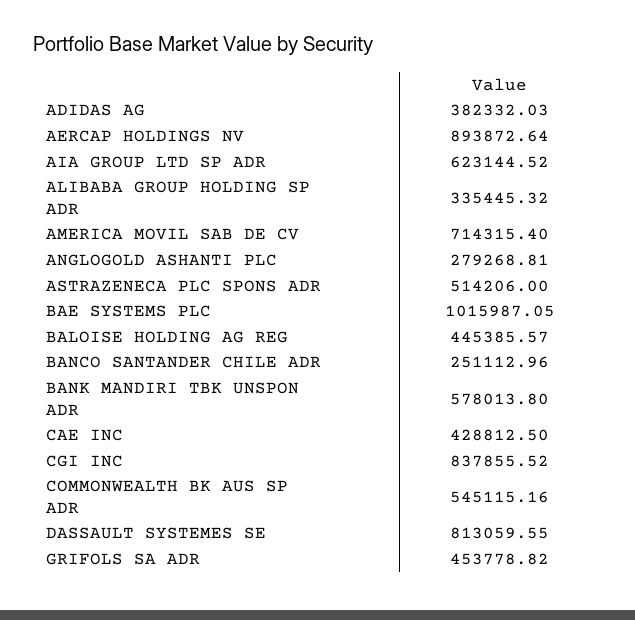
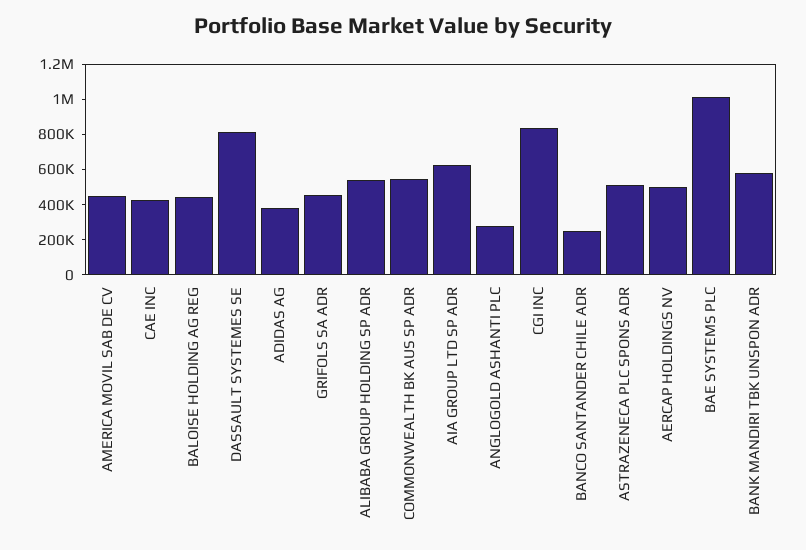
AERCAP HOLDINGS NV: 893872.64 -> 500000
ALIBABA GROUP HOLDING SP ADR: 335445.32 -> 550000
AMERICA MOVIL SAB DE CV: 714315.4 -> 450000

